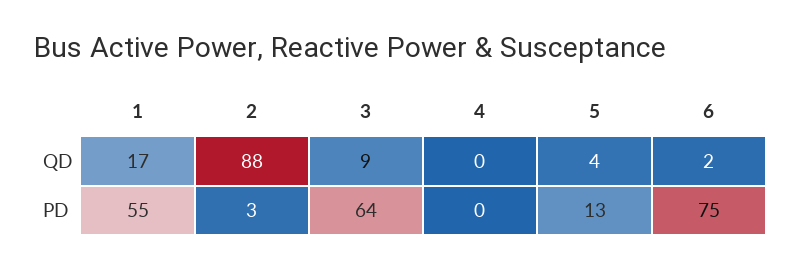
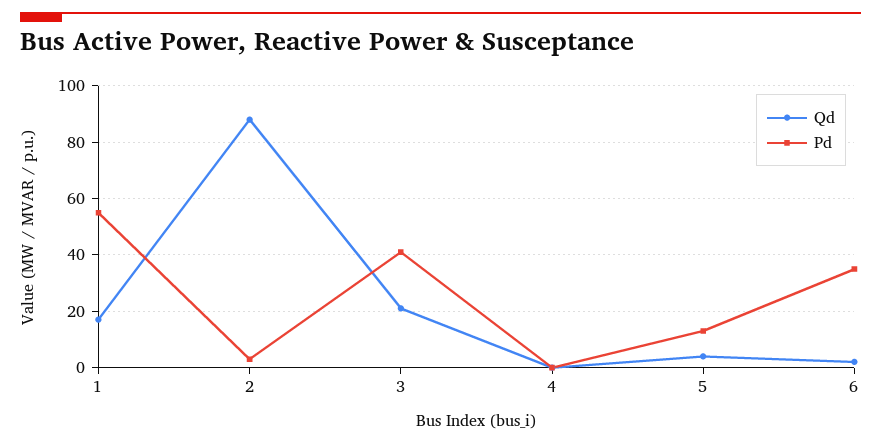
QD, 3: 9 -> 20
PD, 3: 64 -> 40
PD, 6: 75 -> 35

